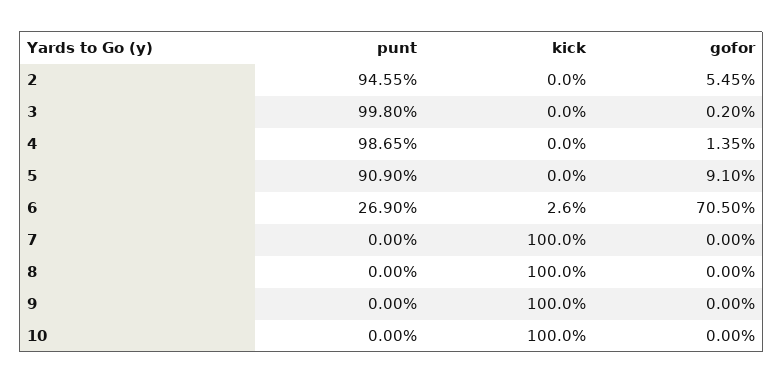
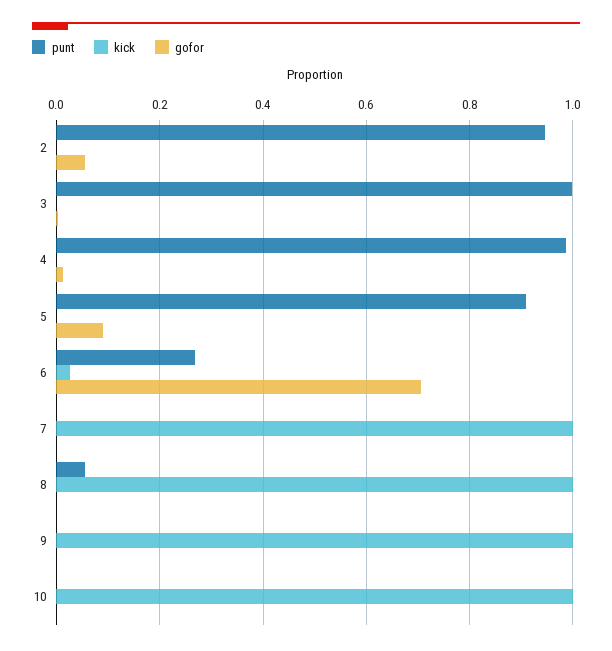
punt, 8: 0 -> 0.06

